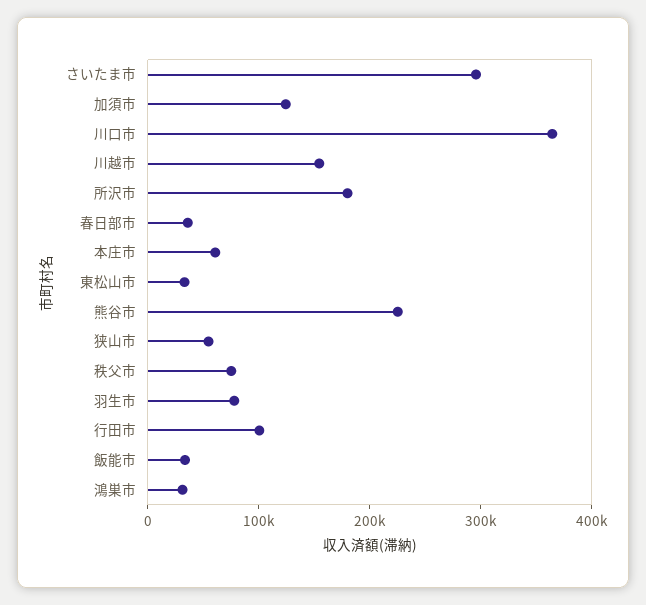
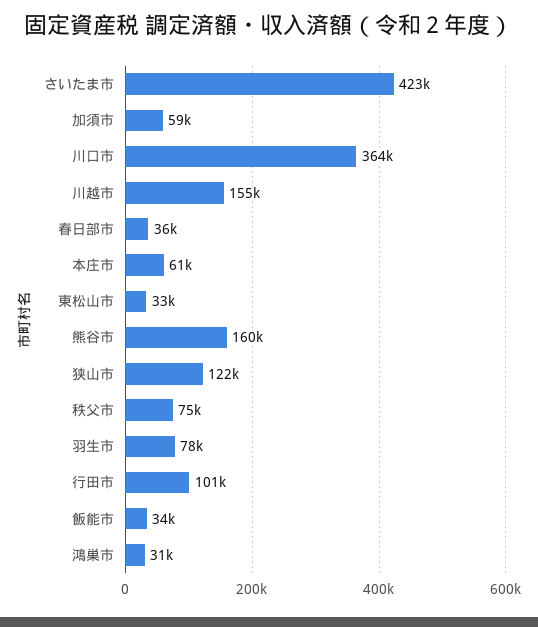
さいたま市: 300000 -> 423000
加須市: 120000 -> 59000
所沢市: 180000 -> none
熊谷市: 220000 -> 160000
狭山市: 60000 -> 122000

